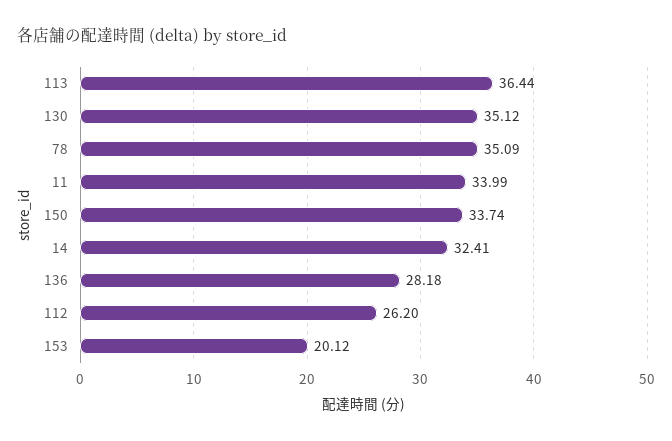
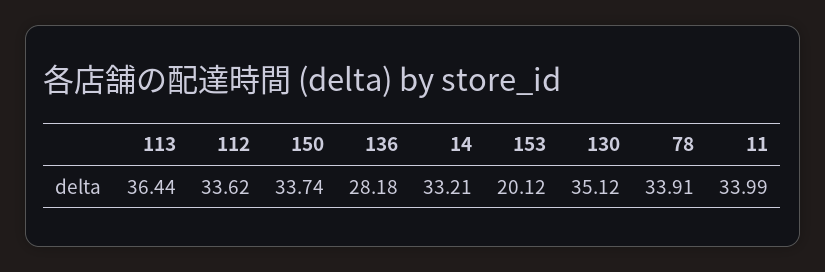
78: 35.09 -> 33.91
14: 32.41 -> 33.21
112: 26.2 -> 33.62

